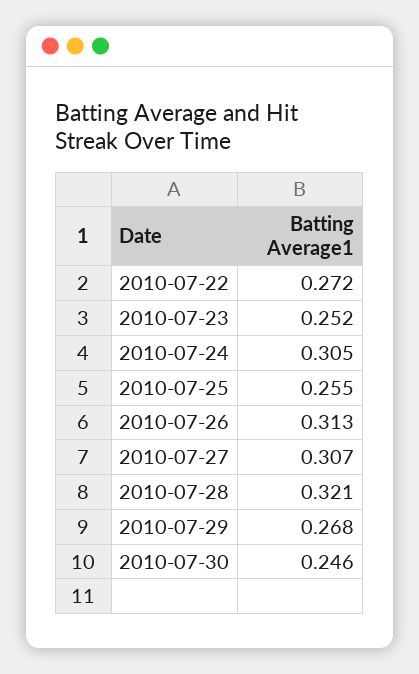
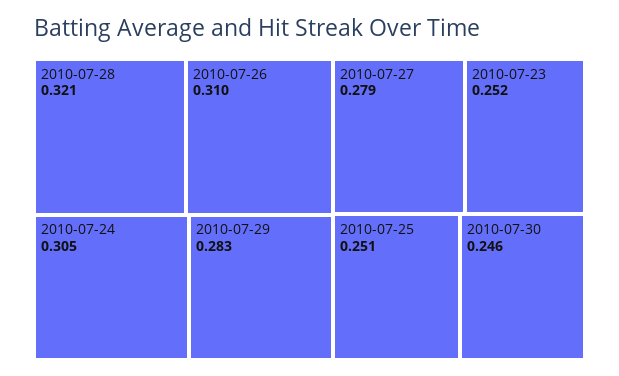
2010-07-22: 0.272 -> none
2010-07-25: 0.255 -> 0.251
2010-07-26: 0.313 -> 0.31
2010-07-27: 0.307 -> 0.279
2010-07-29: 0.268 -> 0.283

